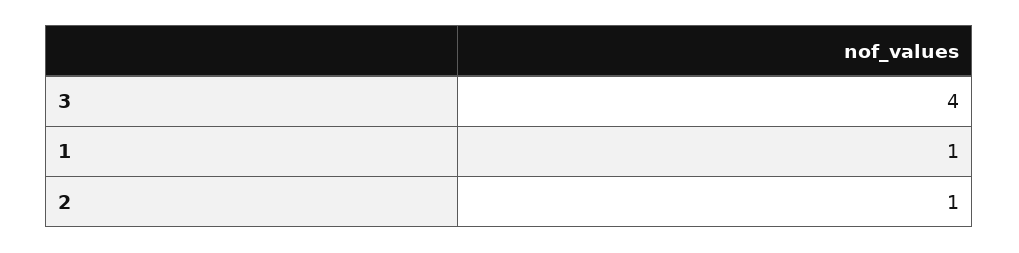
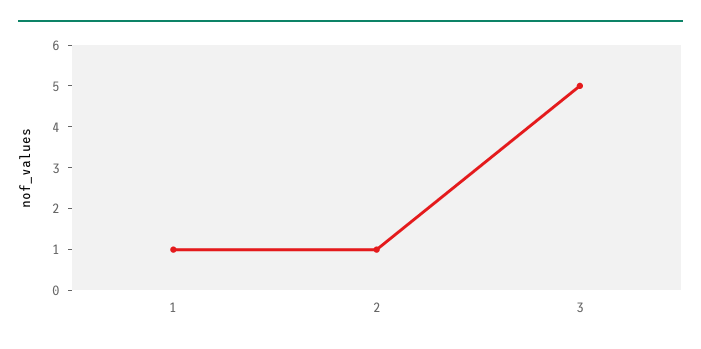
3: 4 -> 5

